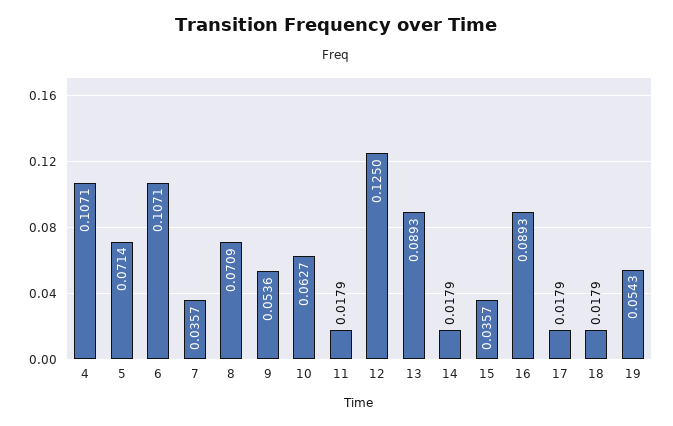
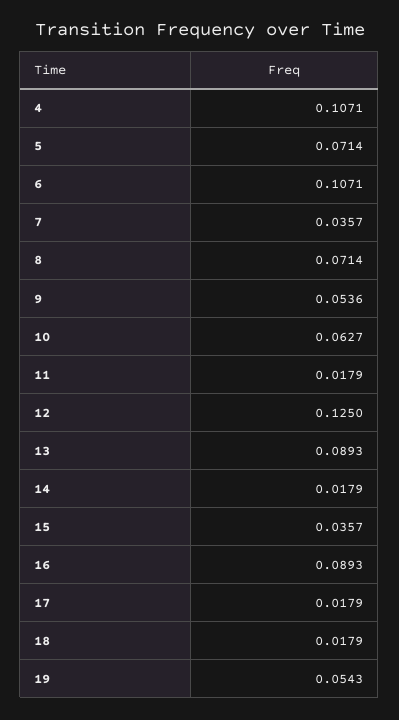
8: 0.0709 -> 0.0714

